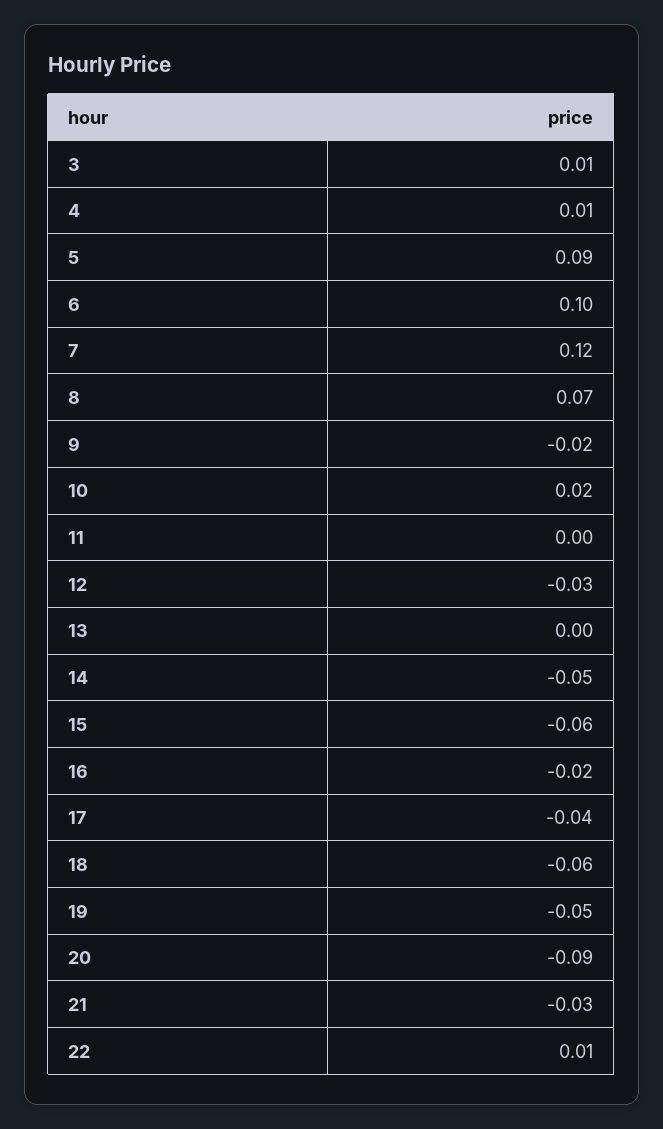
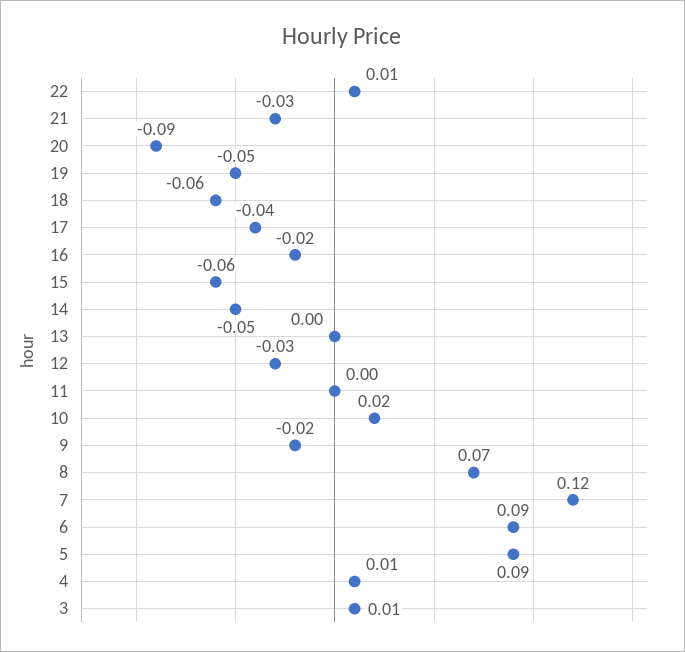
6: 0.1 -> 0.09

